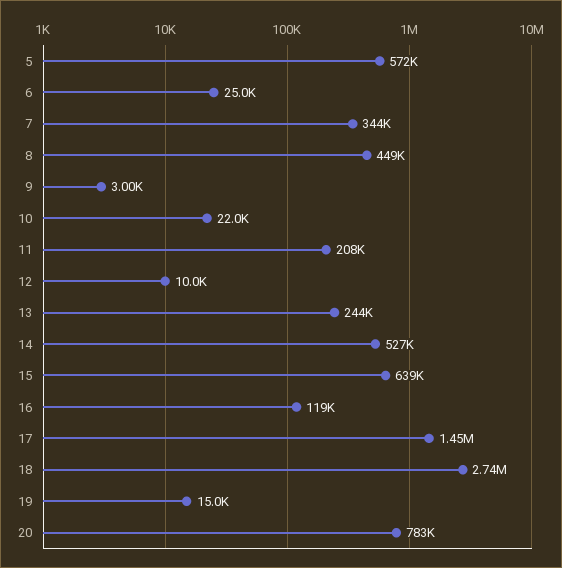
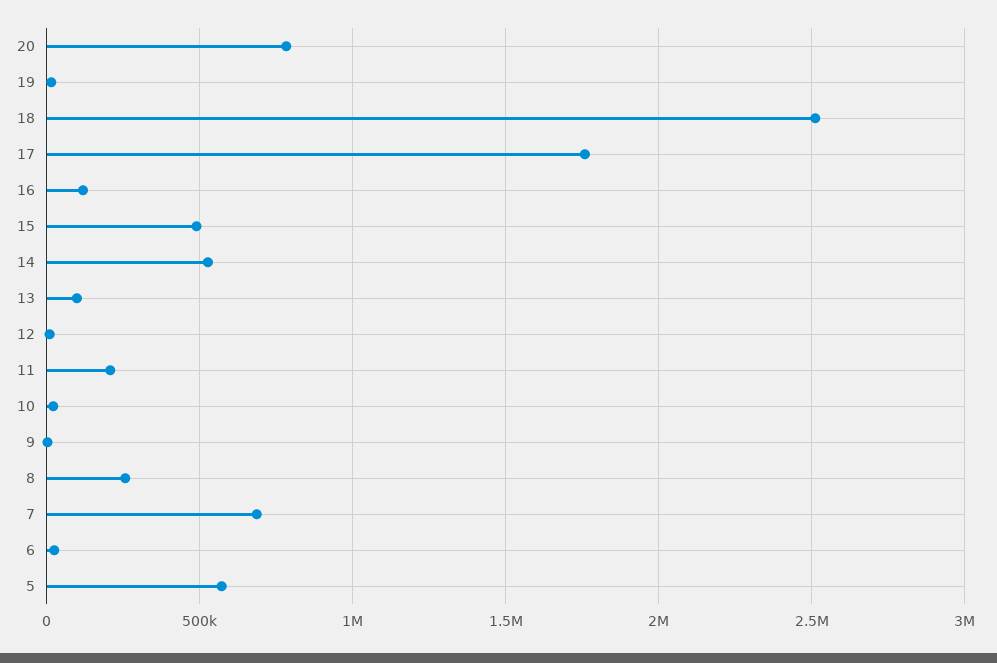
7: 344000 -> 700000
8: 449000 -> 250000
13: 244000 -> 100000
15: 639000 -> 500000
17: 1450000 -> 1750000
18: 2740000 -> 2500000

